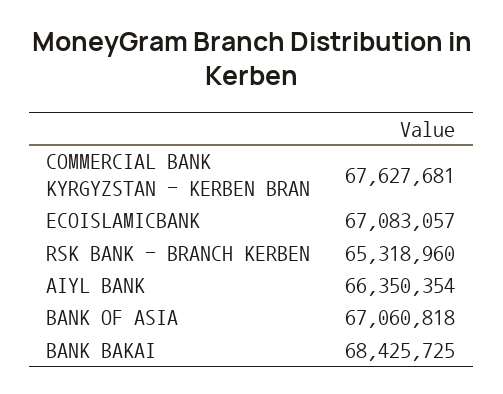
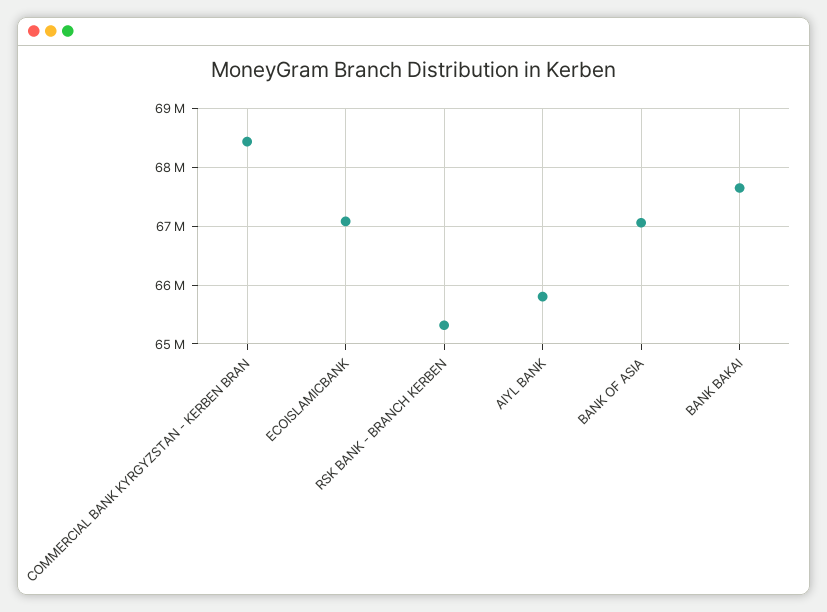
COMMERCIAL BANK KYRGYZSTAN - KERBEN BRAN: 67627681 -> 68400000
AIYL BANK: 66350354 -> 65800000
BANK BAKAI: 68425725 -> 67600000

